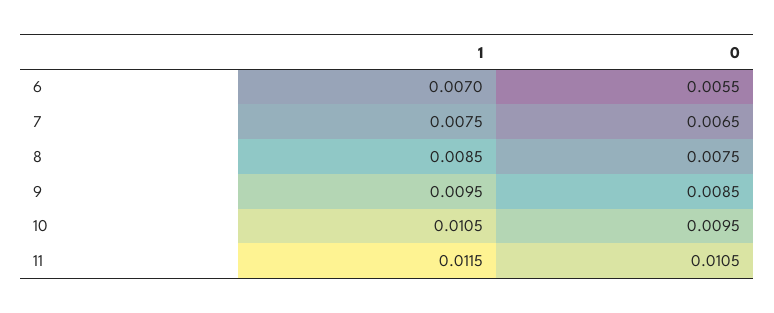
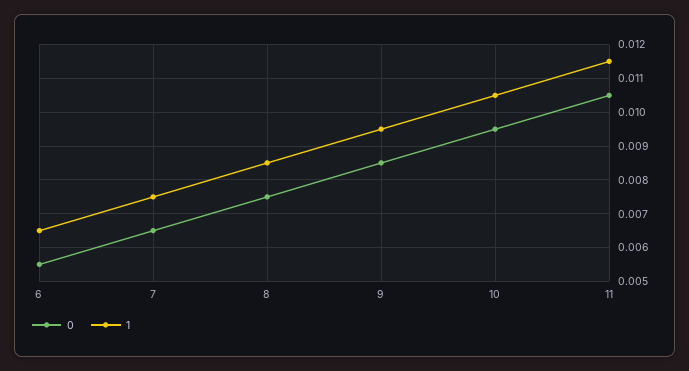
1, 6: 0.007 -> 0.0065

